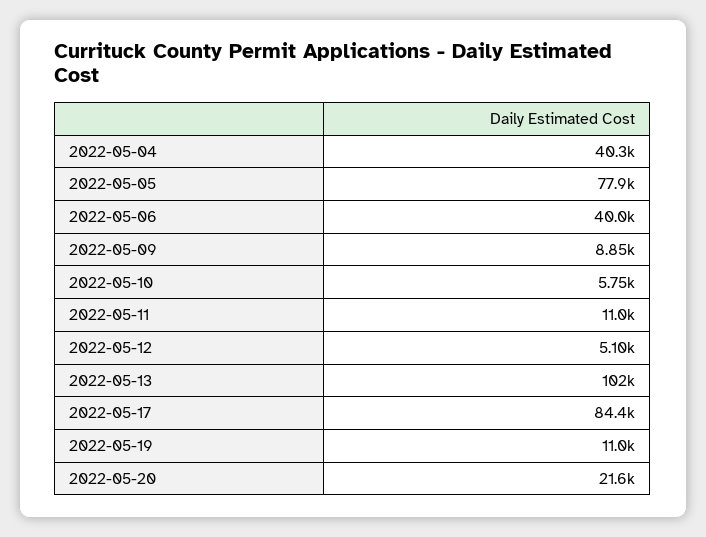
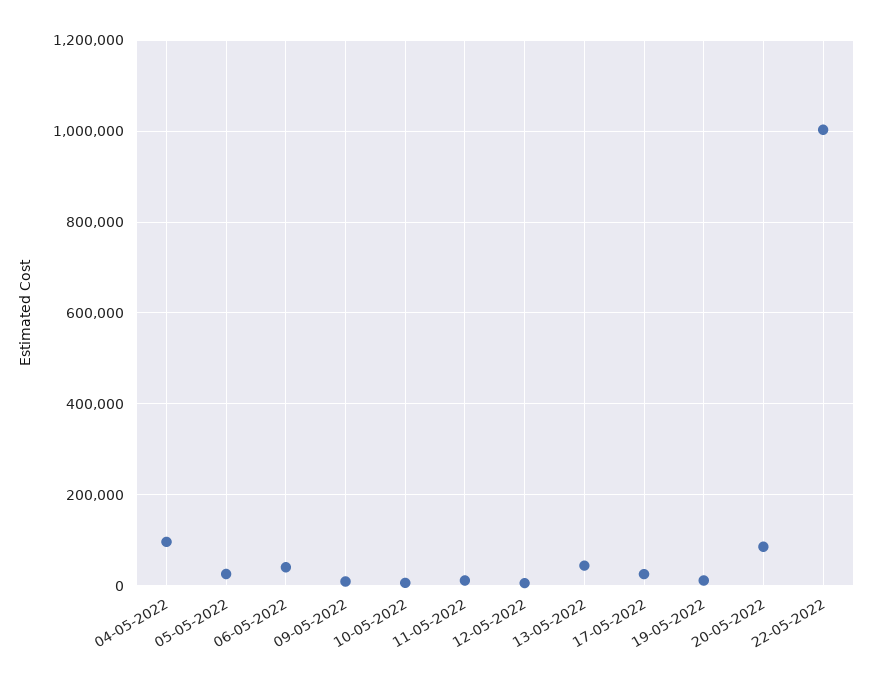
2022-05-04: 40300 -> 100000
2022-05-05: 77900 -> 20000
2022-05-13: 102000 -> 40000
2022-05-17: 84400 -> 20000
2022-05-20: 21600 -> 80000
22-05-2022: none -> 1000000

